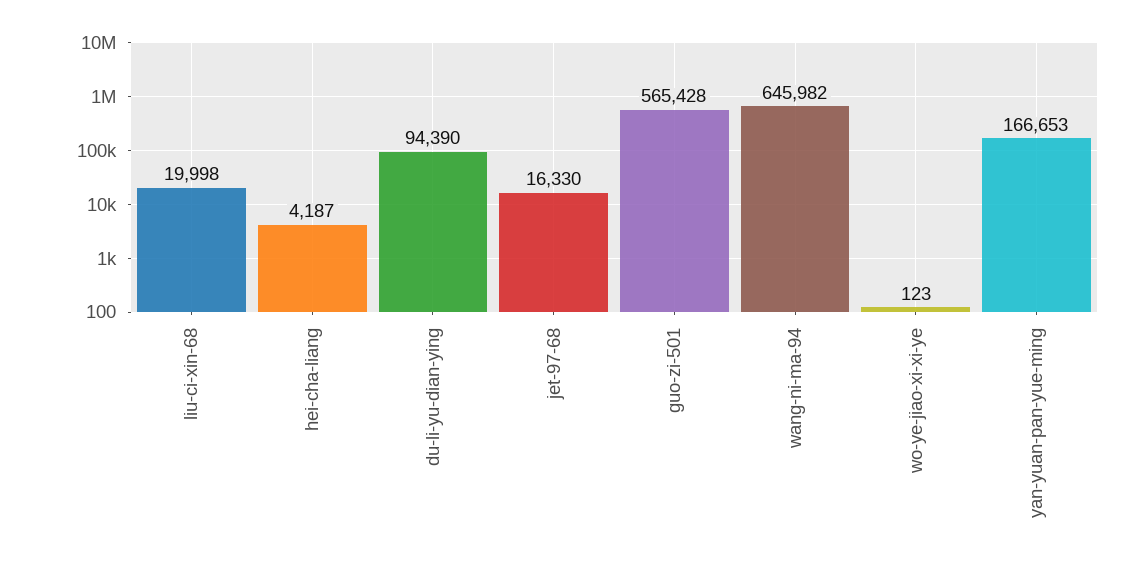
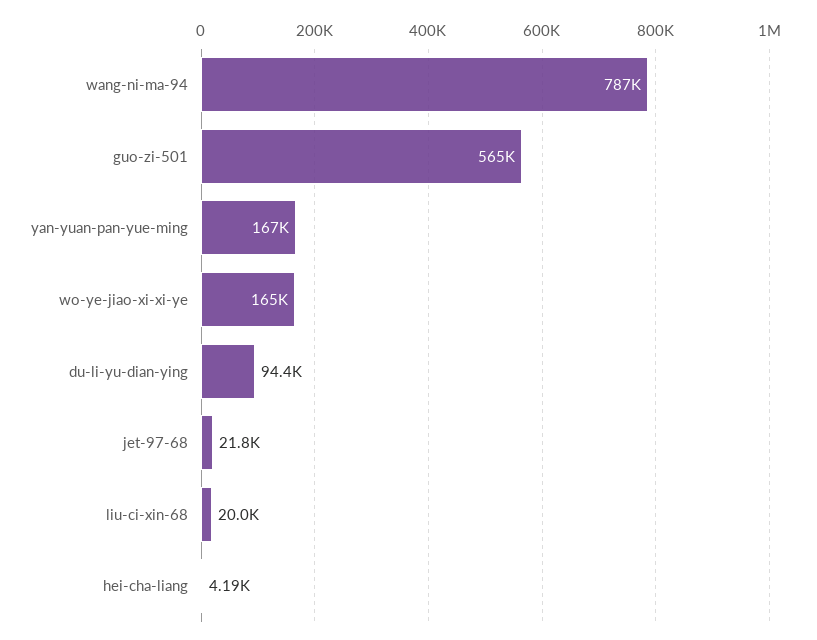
jet-97-68: 16330 -> 21800
wang-ni-ma-94: 645982 -> 787000
wo-ye-jiao-xi-xi-ye: 123 -> 165000

